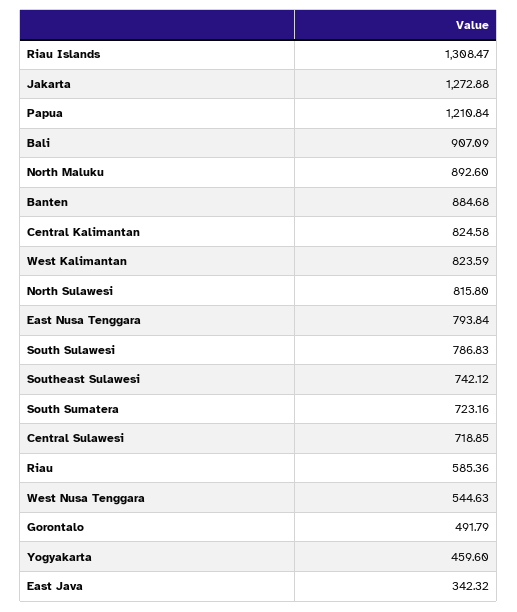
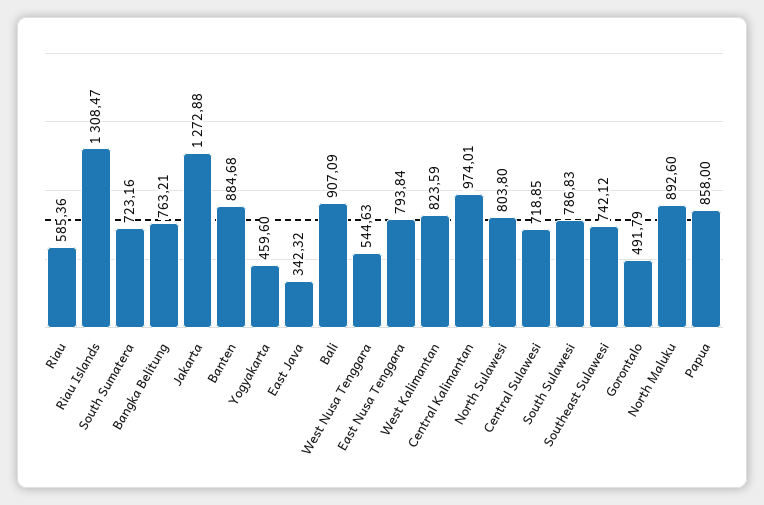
Papua: 1210.84 -> 858
Central Kalimantan: 824.58 -> 974.01
North Sulawesi: 815.8 -> 803.8
Bangka Belitung: none -> 763.21

